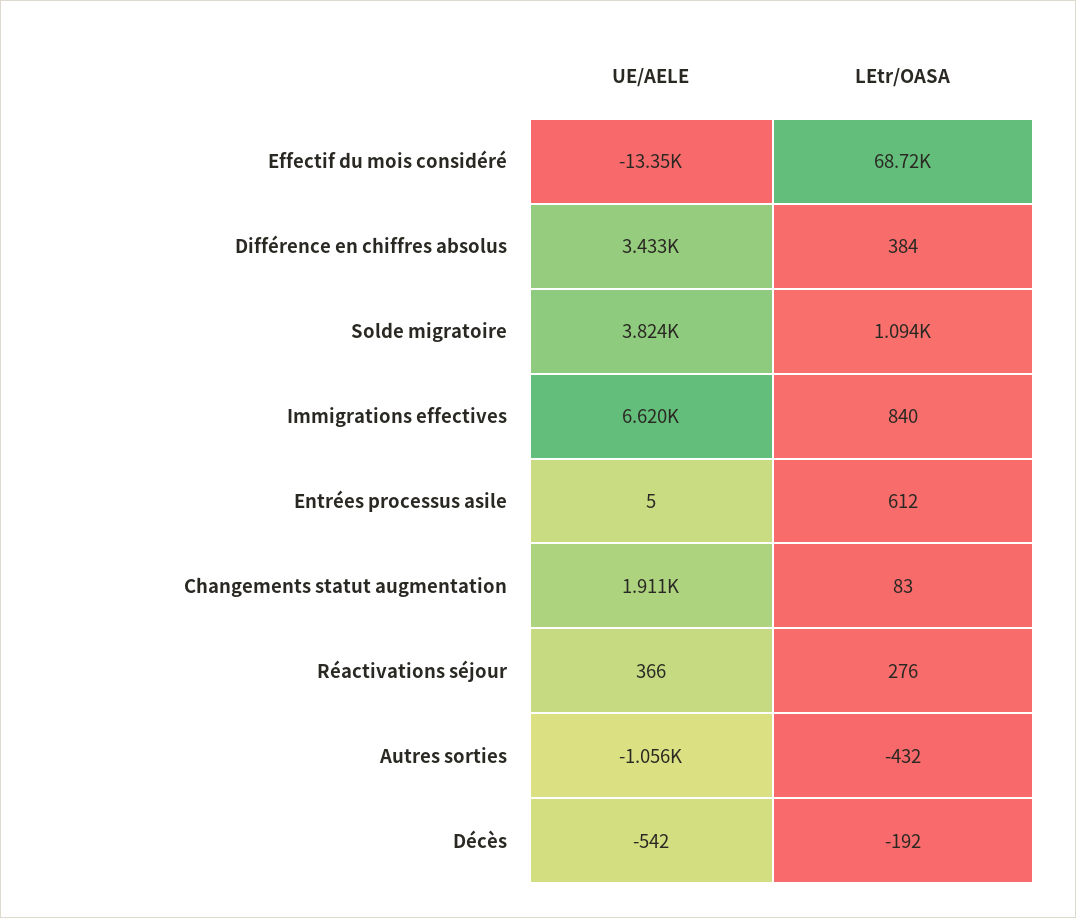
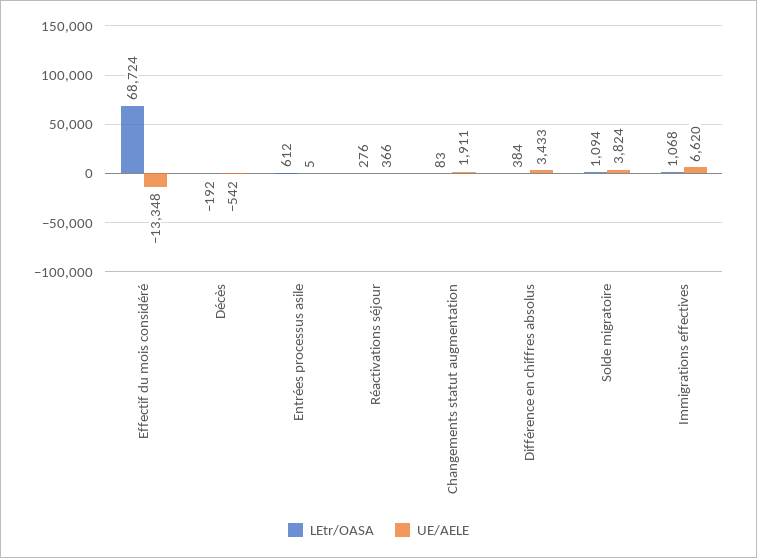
LEtr/OASA, Immigrations effectives: 840 -> 1068
UE/AELE, Autres sorties: -1056 -> none
LEtr/OASA, Autres sorties: -432 -> none

